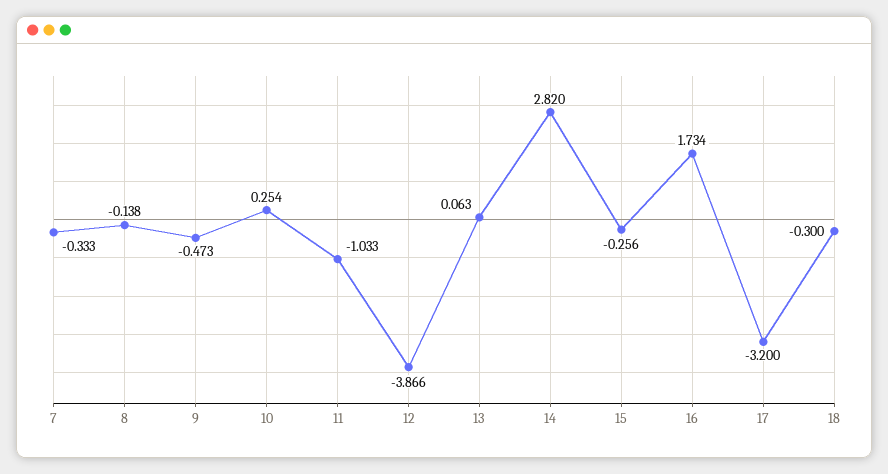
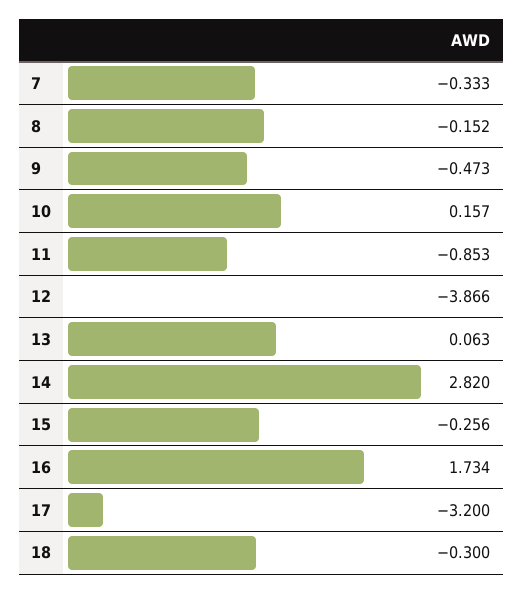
8: -0.138 -> -0.152
10: 0.254 -> 0.157
11: -1.033 -> -0.853

